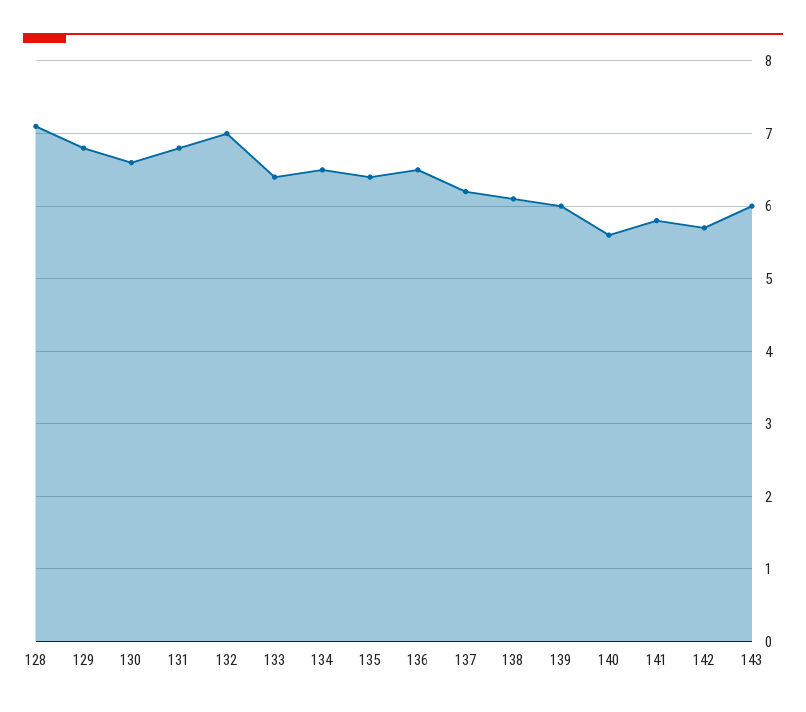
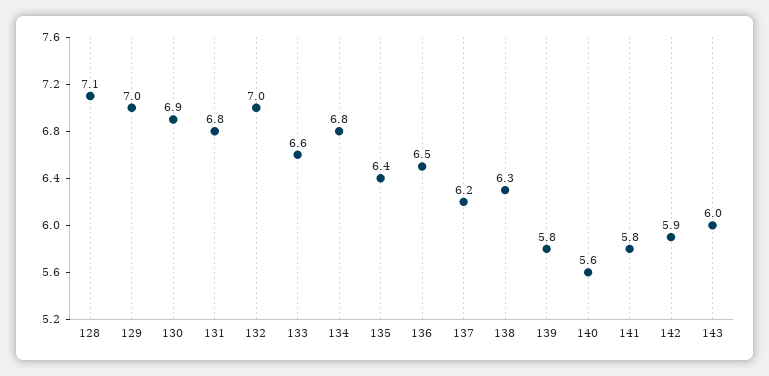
129: 6.8 -> 7
130: 6.6 -> 6.9
133: 6.4 -> 6.6
134: 6.5 -> 6.8
138: 6.1 -> 6.3
139: 6 -> 5.8
142: 5.7 -> 5.9

